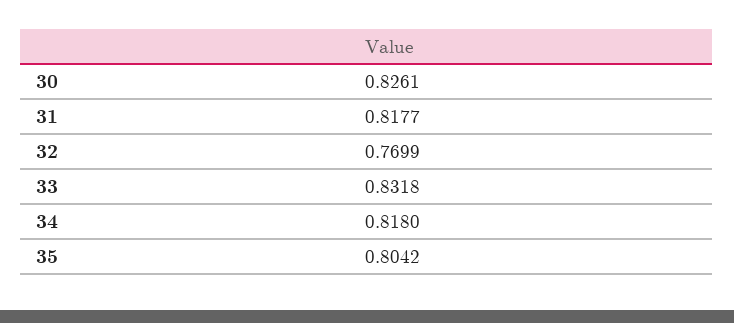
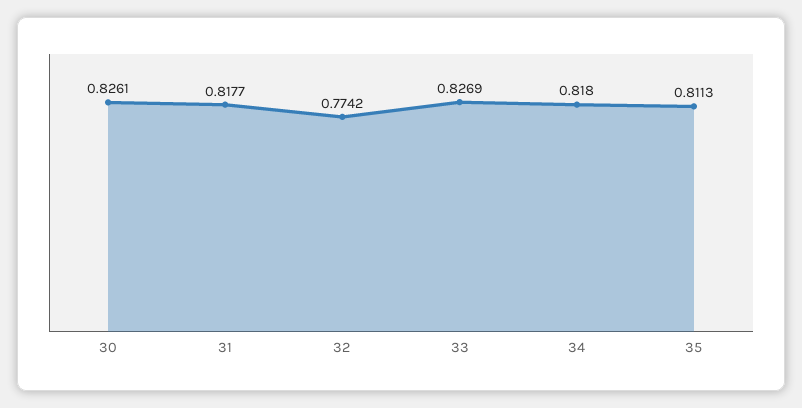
32: 0.7699 -> 0.7742
33: 0.8318 -> 0.8269
35: 0.8042 -> 0.8113

